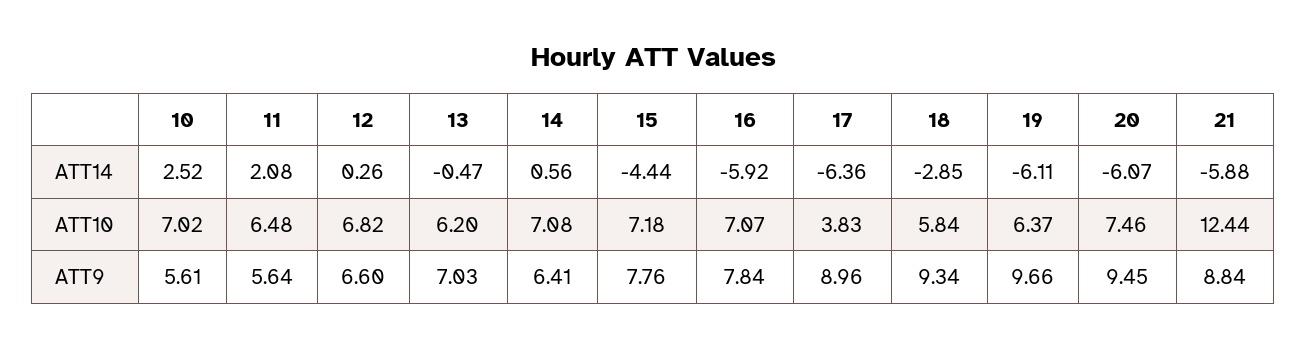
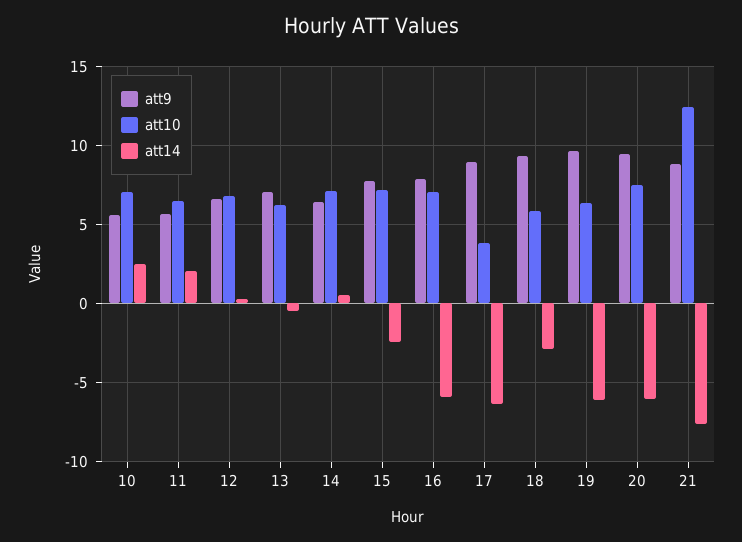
ATT14, 15: -4.44 -> -2.5
ATT14, 21: -5.88 -> -7.5

